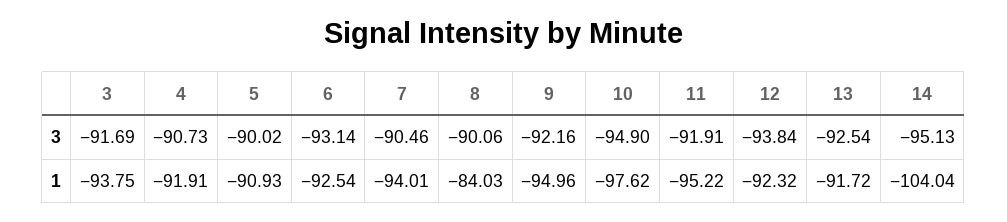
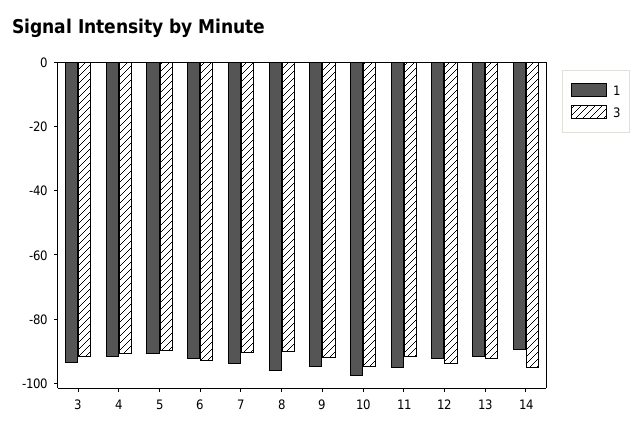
1, 8: -84.03 -> -95
1, 14: -104.04 -> -90

